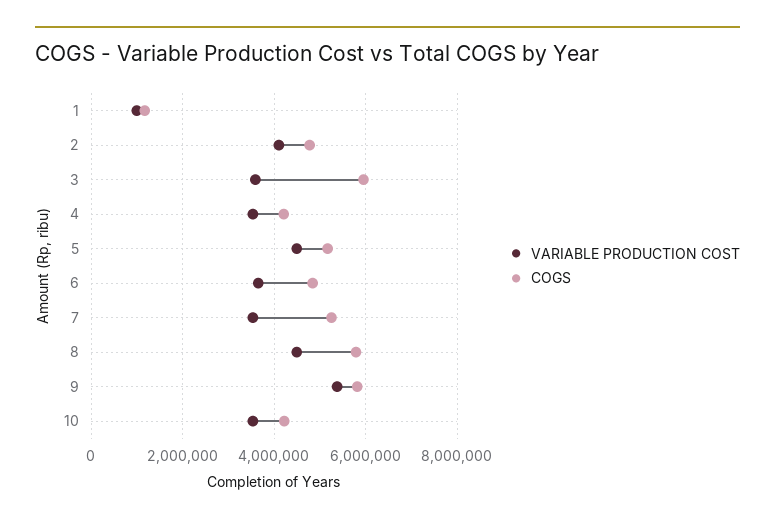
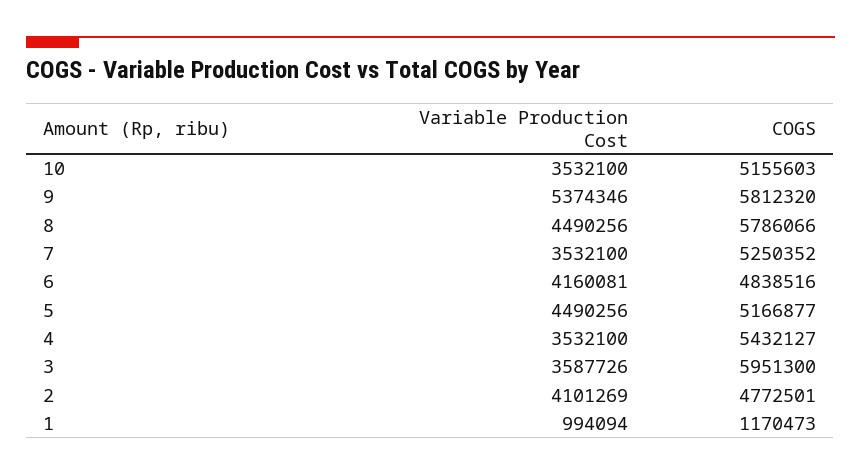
COGS, 4: 4200000 -> 5432127
VARIABLE PRODUCTION COST, 6: 3600000 -> 4160081
COGS, 10: 4200000 -> 5155603

